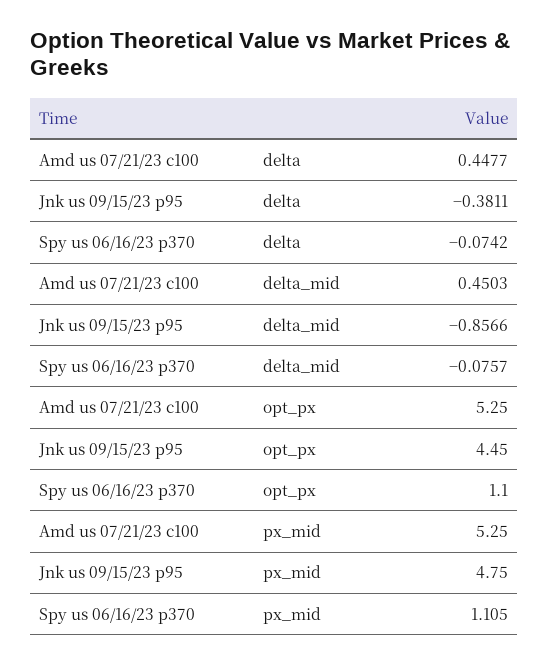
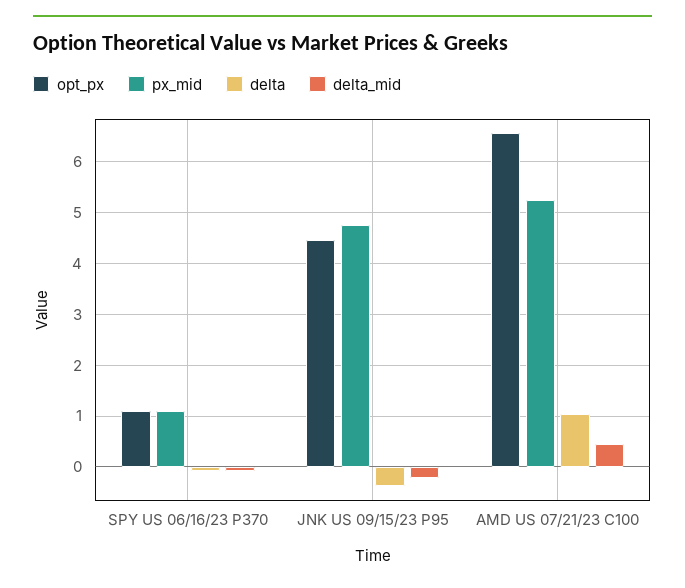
delta, Amd us 07/21/23 c100: 0.4477 -> 1
delta_mid, Jnk us 09/15/23 p95: -0.8566 -> -0.2
opt_px, Amd us 07/21/23 c100: 5.25 -> 6.6

